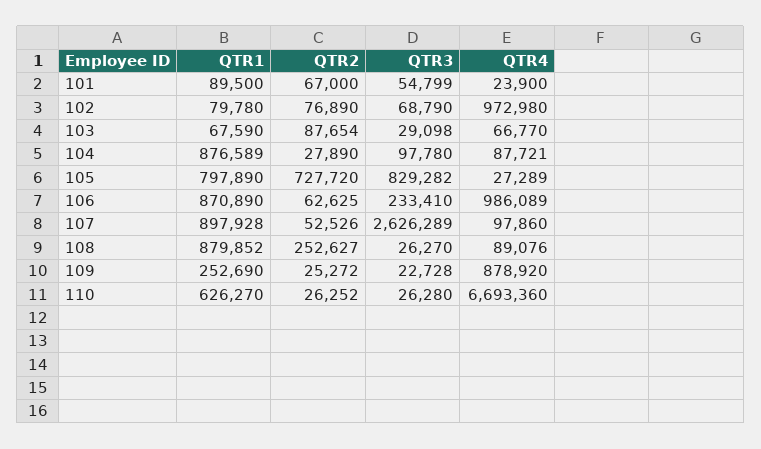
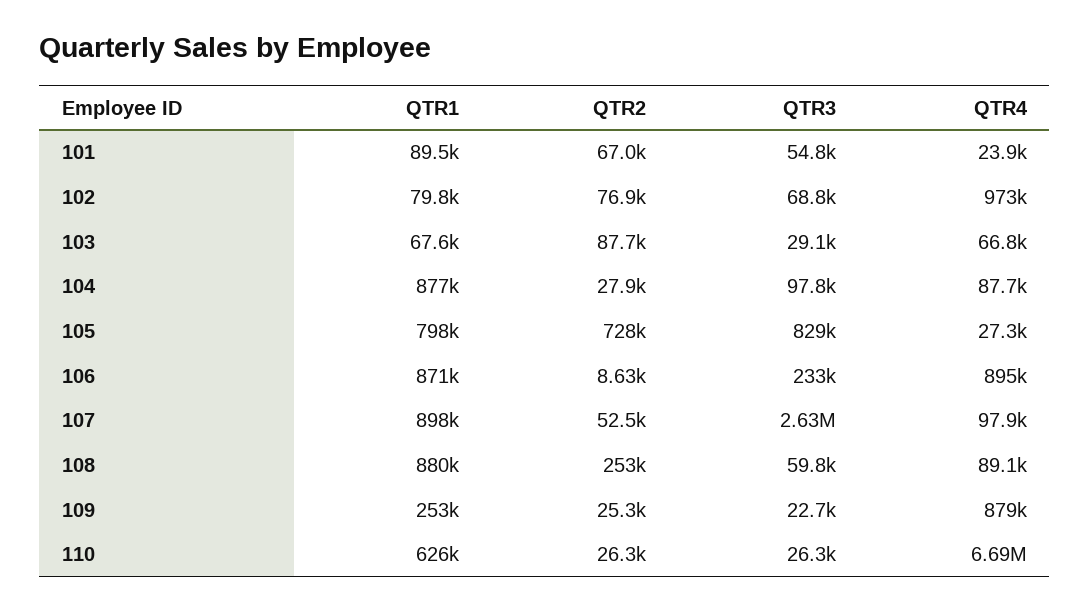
QTR2, 106: 62625 -> 8630
QTR4, 106: 986089 -> 895000
QTR3, 108: 26270 -> 59800

